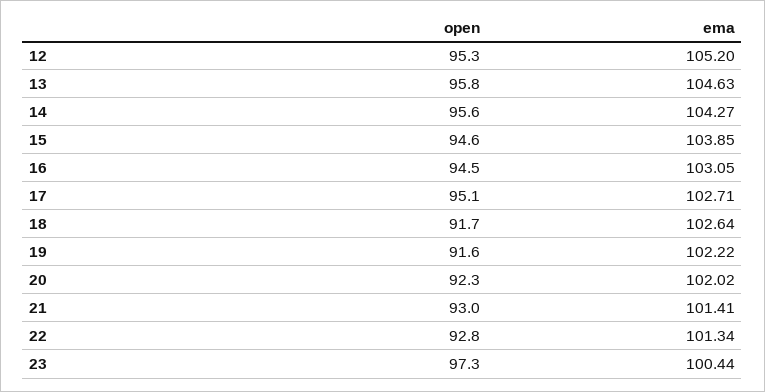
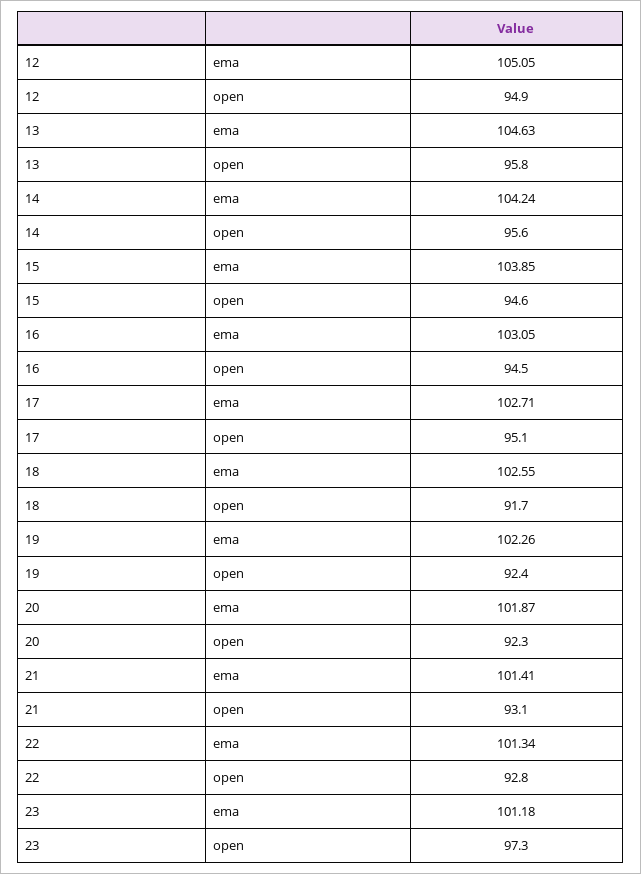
open, 12: 95.3 -> 94.9
ema, 12: 105.2 -> 105.05
ema, 14: 104.27 -> 104.24
ema, 18: 102.64 -> 102.55
open, 19: 91.6 -> 92.4
ema, 19: 102.22 -> 102.26
ema, 20: 102.02 -> 101.87
open, 21: 93 -> 93.1
ema, 23: 100.44 -> 101.18

